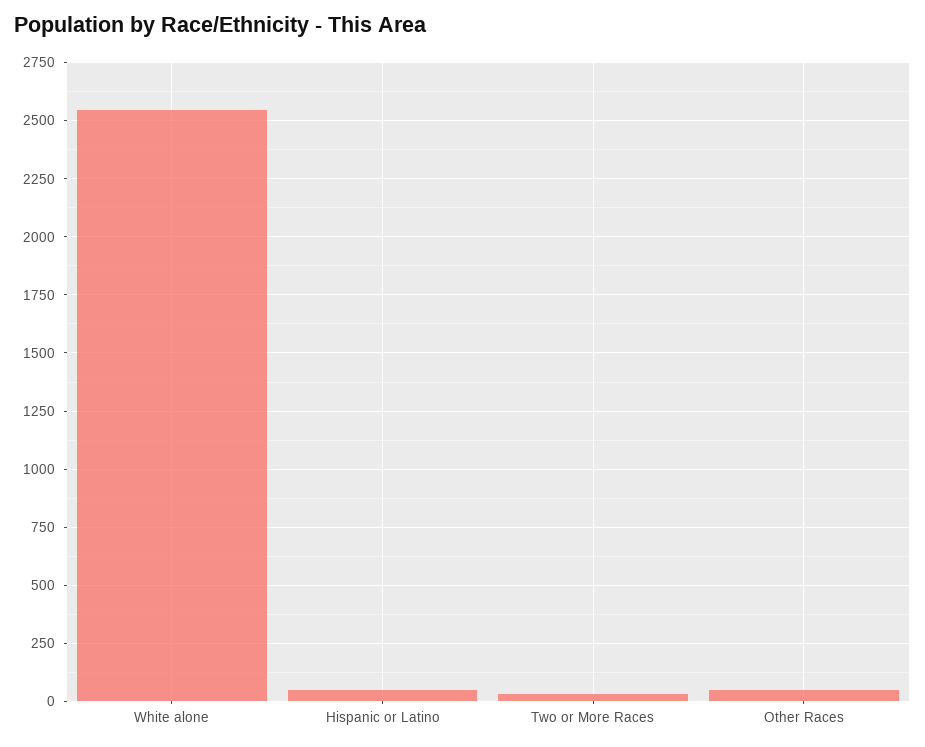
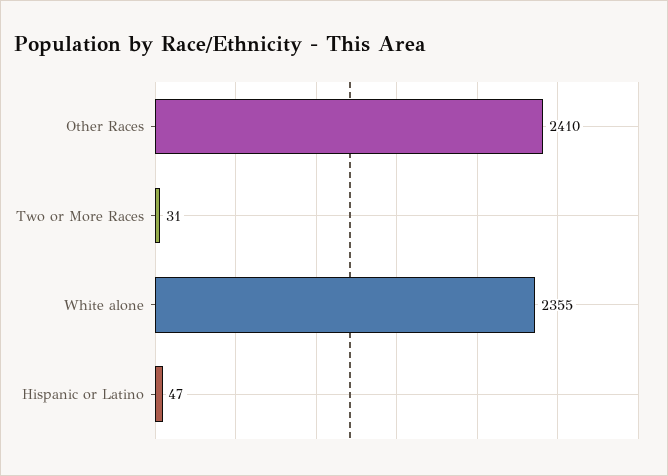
White alone: 2550 -> 2355
Other Races: 50 -> 2410

